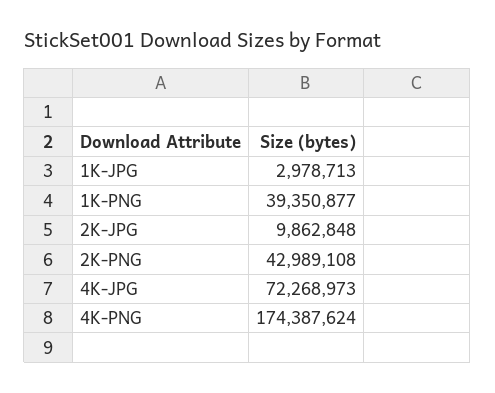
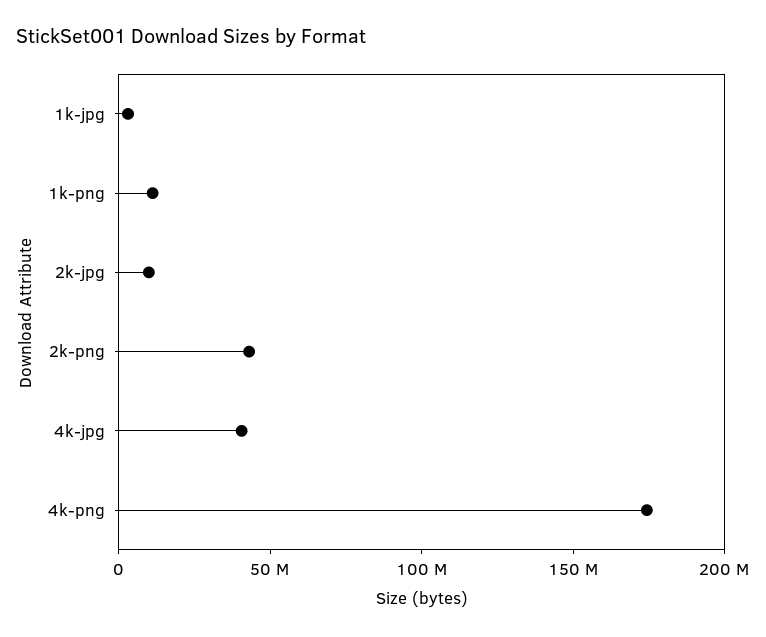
1K-PNG: 39350877 -> 10000000
4K-JPG: 72268973 -> 40000000

